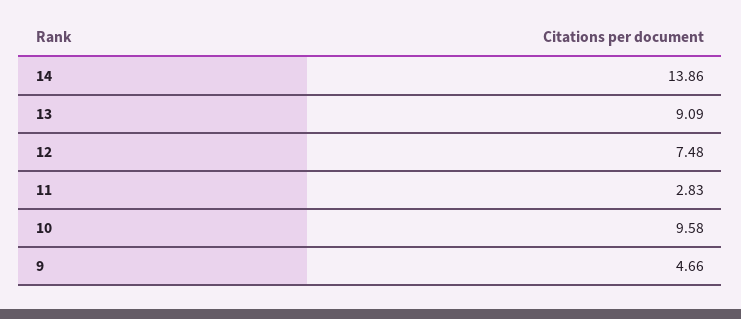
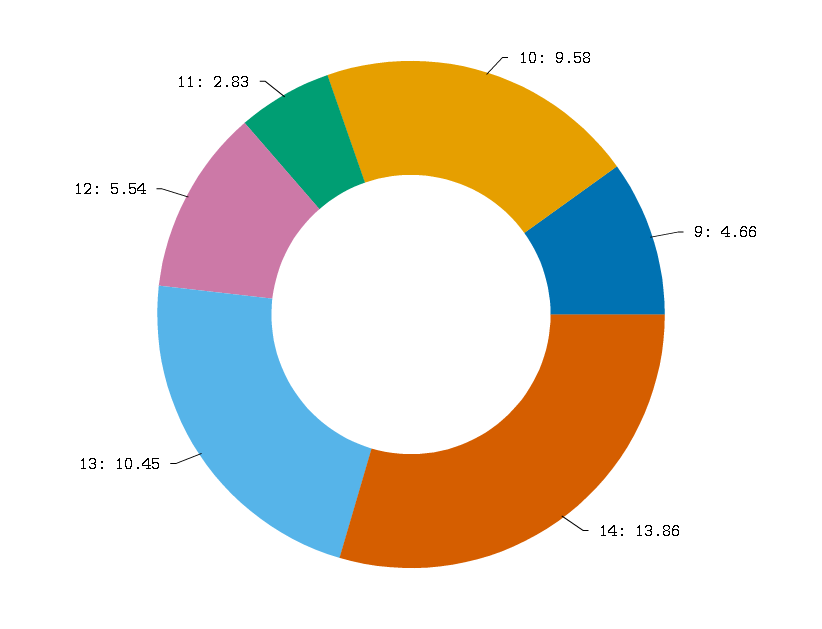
13: 9.09 -> 10.45
12: 7.48 -> 5.54

